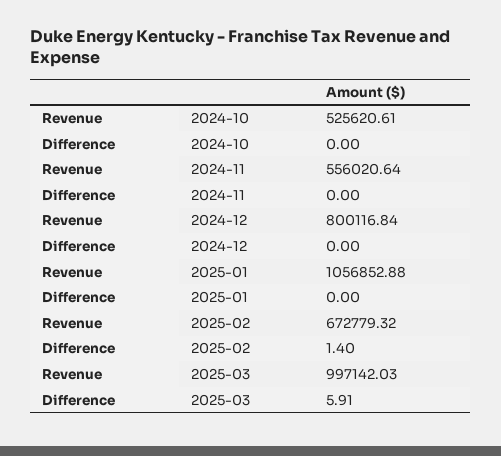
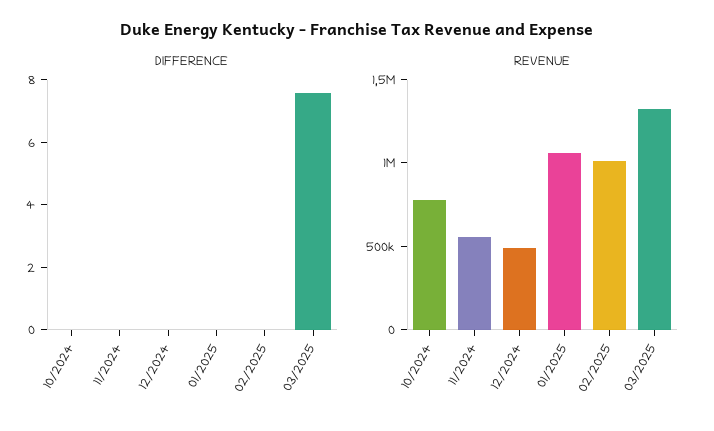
Revenue, 2024-10: 525620.61 -> 800000
Revenue, 2024-12: 800116.84 -> 500000
Revenue, 2025-02: 672779.32 -> 1000000
Difference, 2025-02: 1.4 -> 0
Revenue, 2025-03: 997142.03 -> 1300000
Difference, 2025-03: 5.91 -> 7.5

